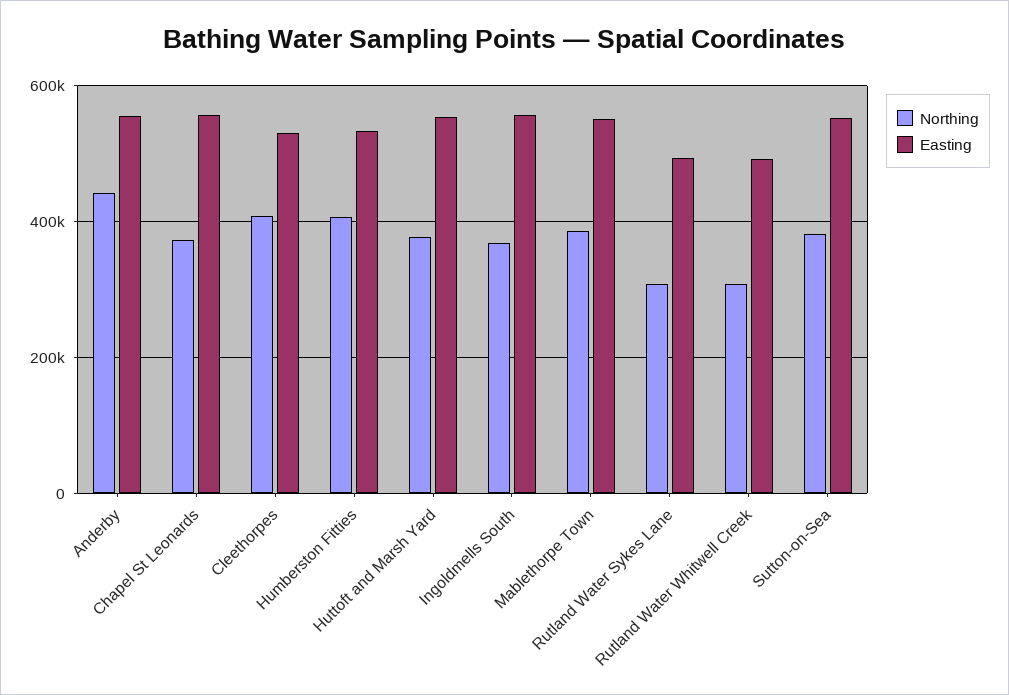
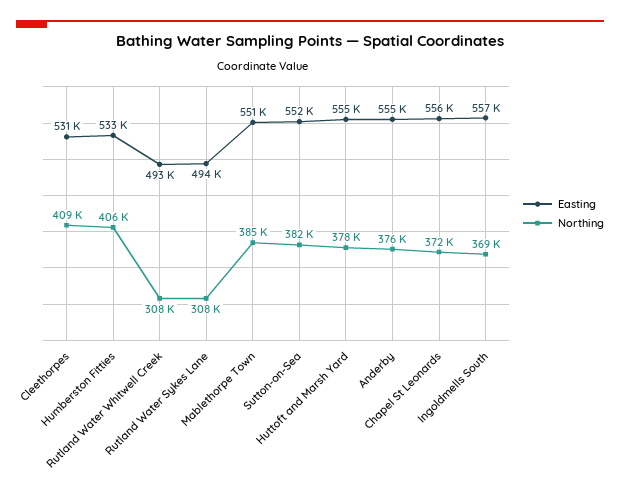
Northing, Anderby: 440000 -> 376000

